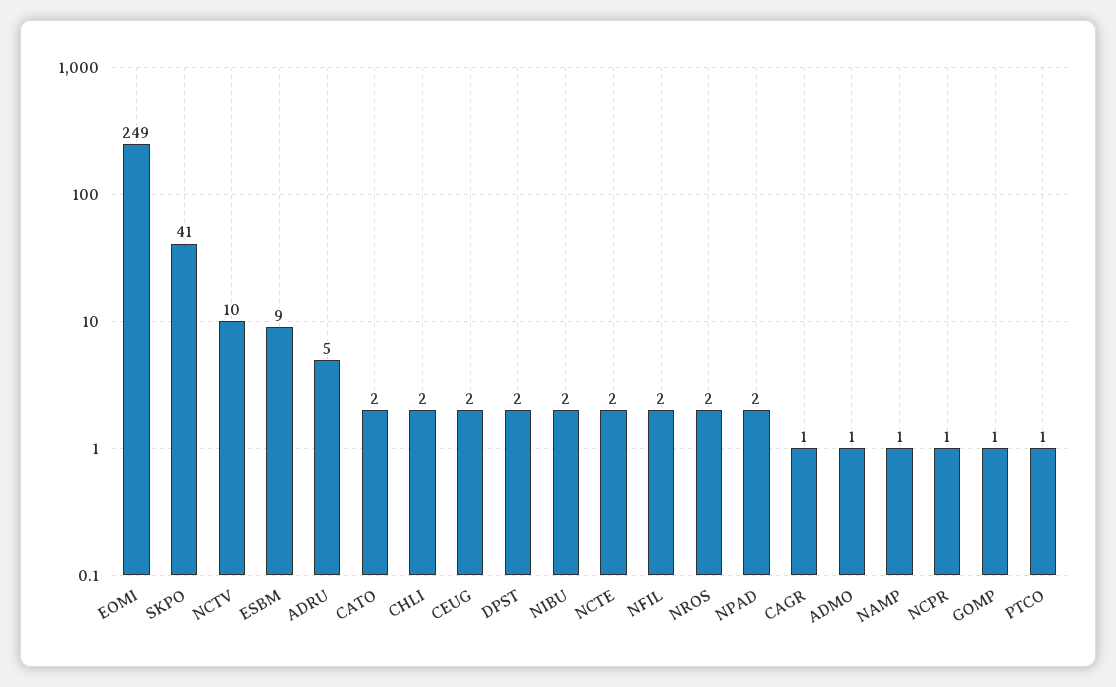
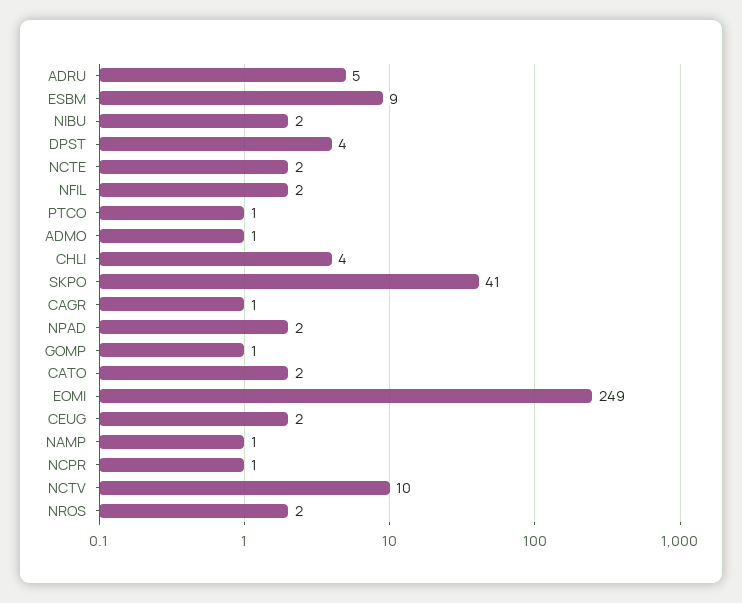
CHLI: 2 -> 4
DPST: 2 -> 4

